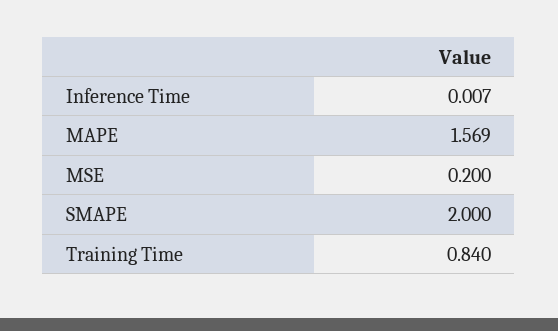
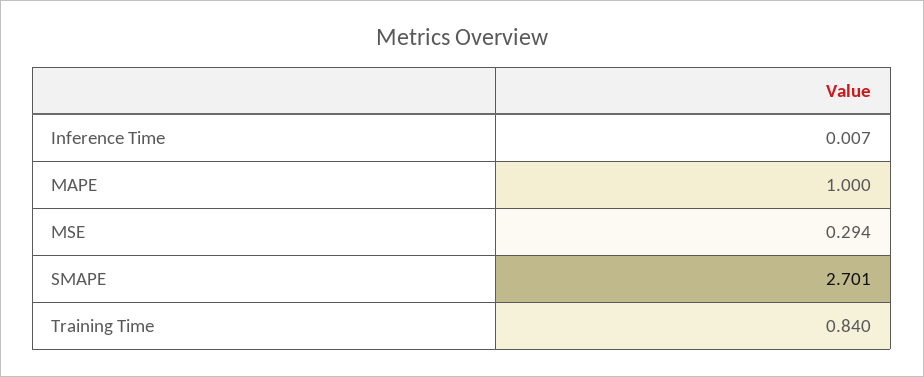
MAPE: 1.569 -> 1
MSE: 0.2 -> 0.294
SMAPE: 2 -> 2.701

